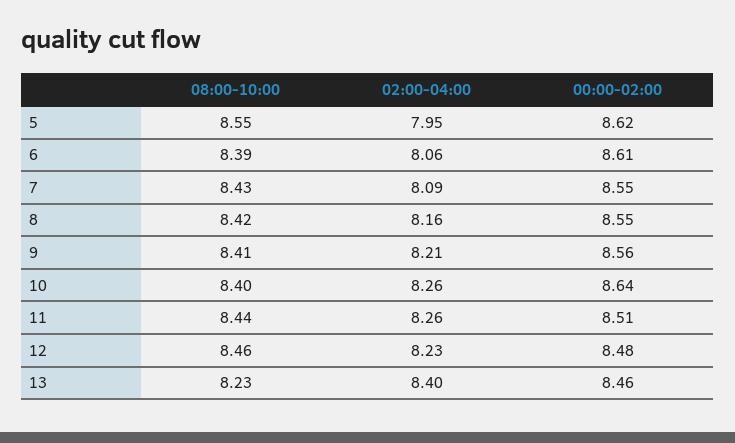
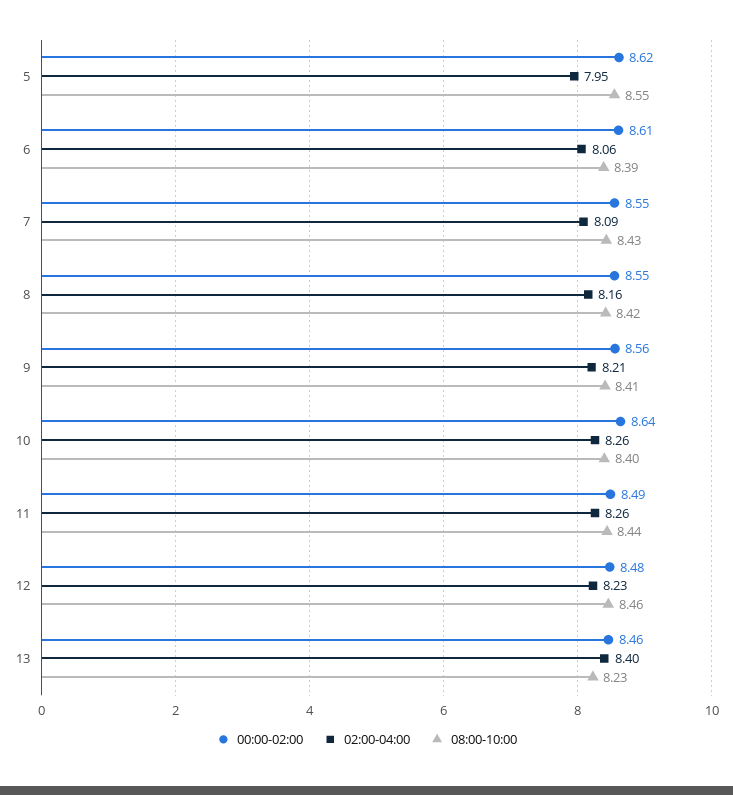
00:00-02:00, 11: 8.51 -> 8.49

